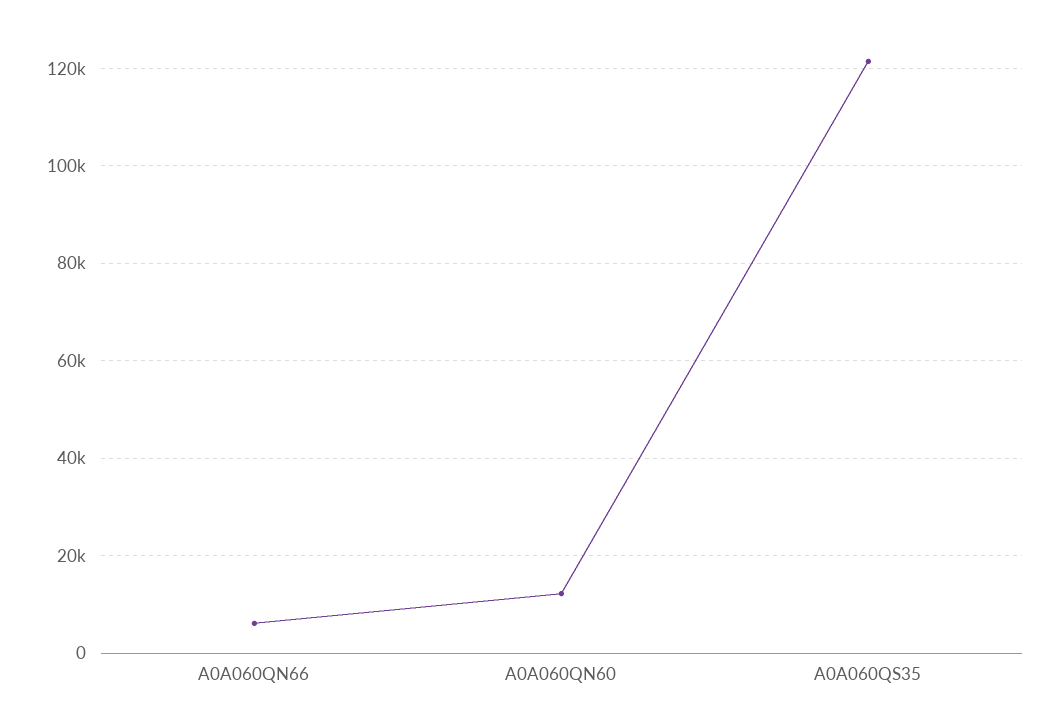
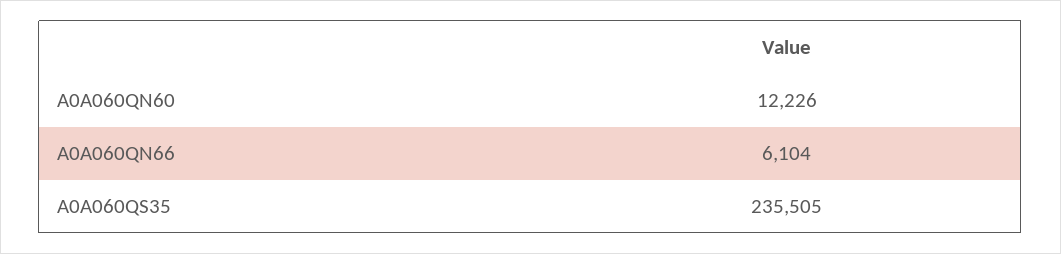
A0A060QS35: 122000 -> 235505

